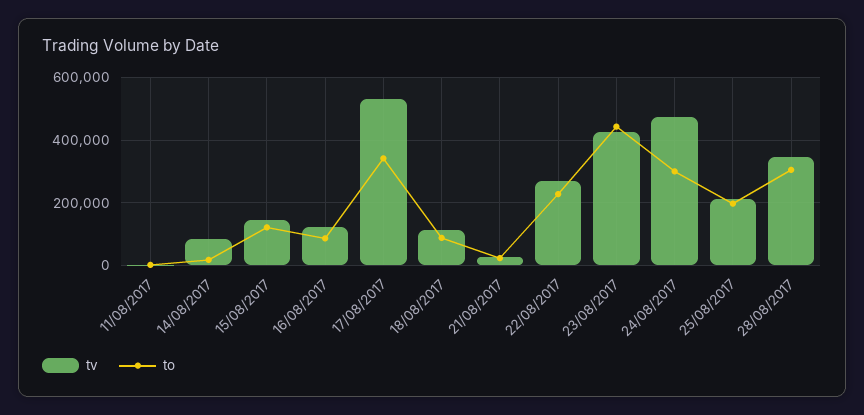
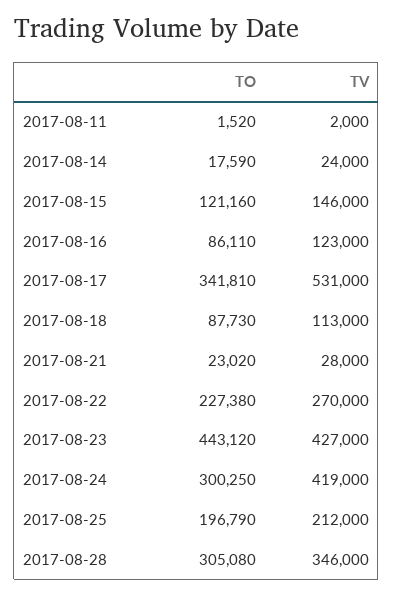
tv, 14/08/2017: 80000 -> 24000
tv, 24/08/2017: 480000 -> 419000

